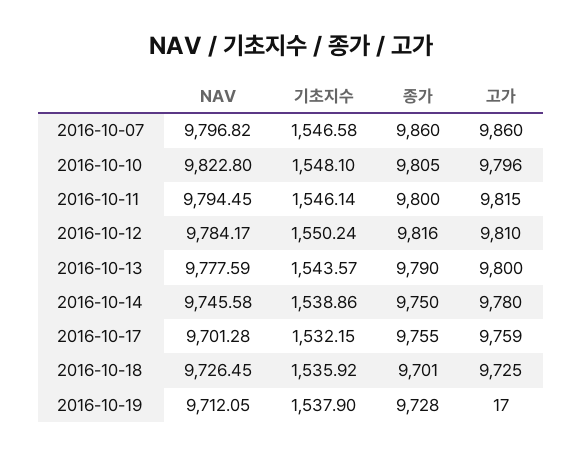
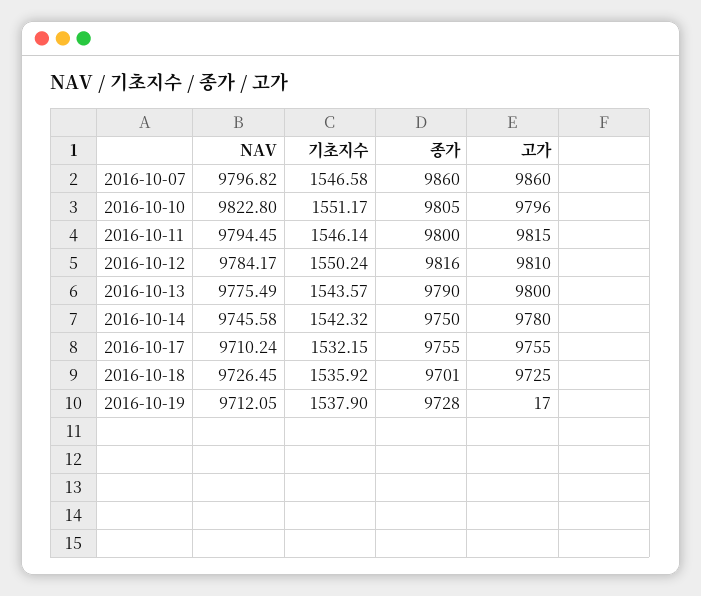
기초지수, 2016-10-10: 1548.1 -> 1551.17
NAV, 2016-10-13: 9777.59 -> 9775.49
기초지수, 2016-10-14: 1538.86 -> 1542.32
NAV, 2016-10-17: 9701.28 -> 9710.24
고가, 2016-10-17: 9759 -> 9755

